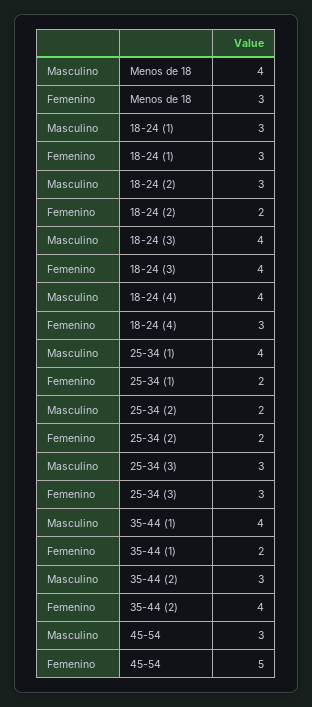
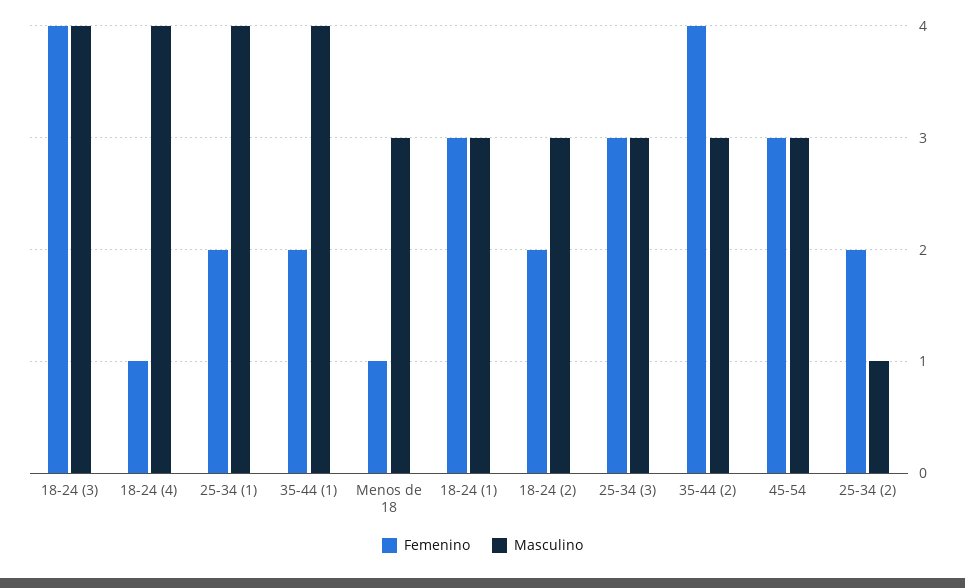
Masculino, Menos de 18: 4 -> 3
Femenino, Menos de 18: 3 -> 1
Femenino, 18-24 (4): 3 -> 1
Masculino, 25-34 (2): 2 -> 1
Femenino, 45-54: 5 -> 3

